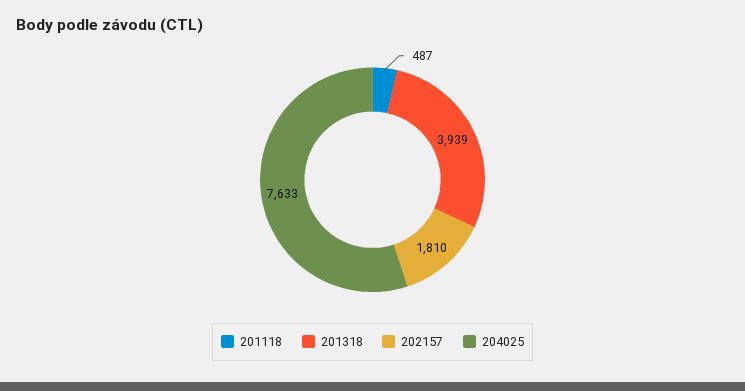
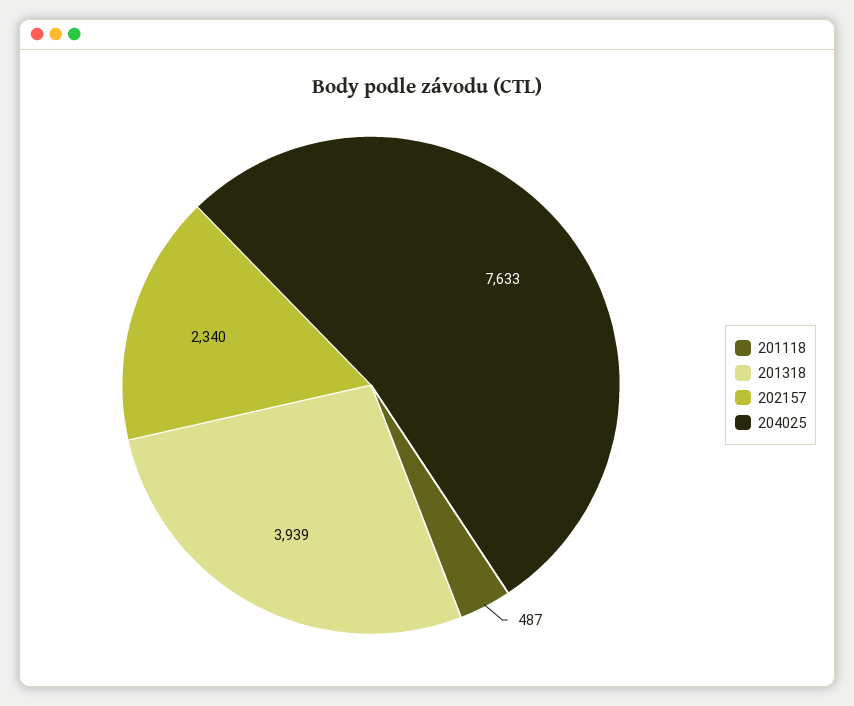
202157: 1810 -> 2340

